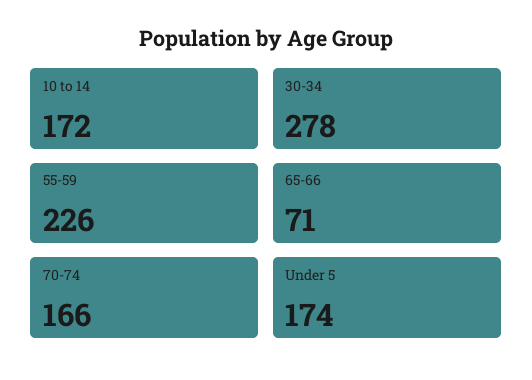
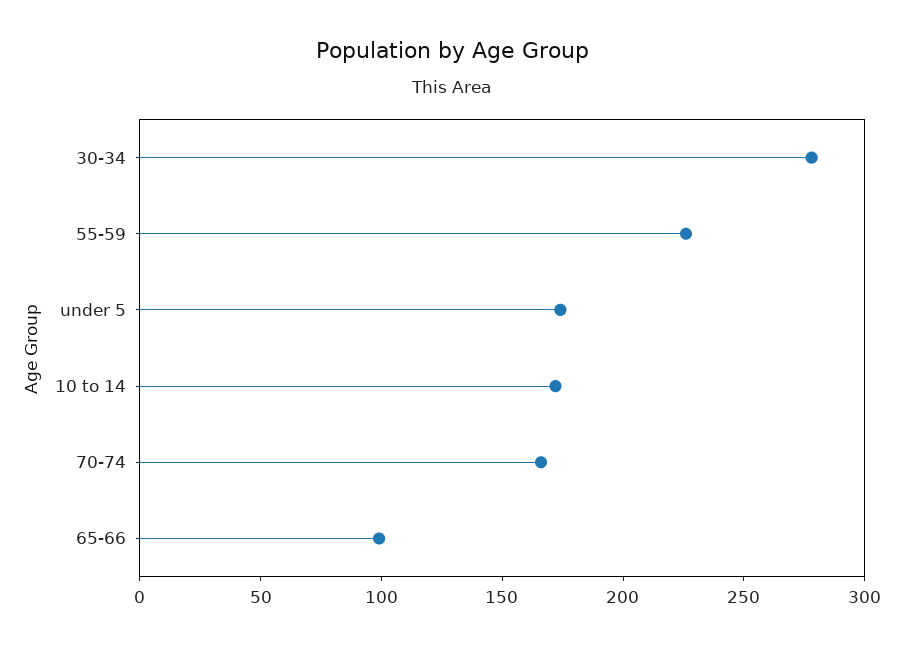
65-66: 71 -> 100

